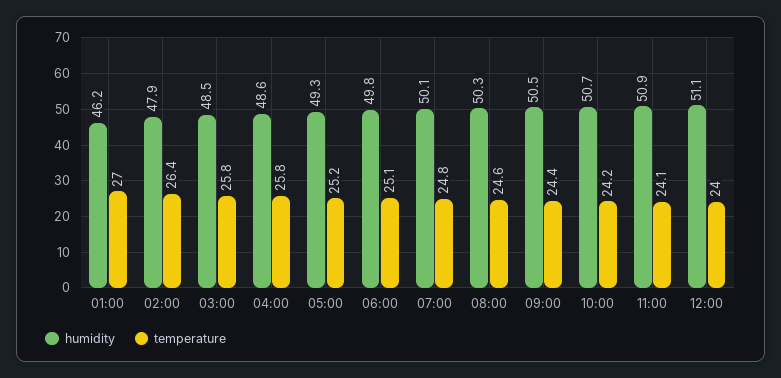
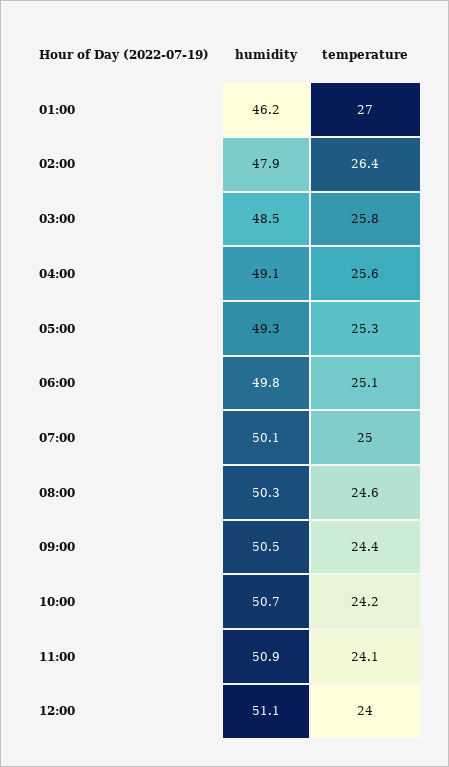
humidity, 04:00: 48.6 -> 49.1
temperature, 04:00: 25.8 -> 25.6
temperature, 05:00: 25.2 -> 25.3
temperature, 07:00: 24.8 -> 25

